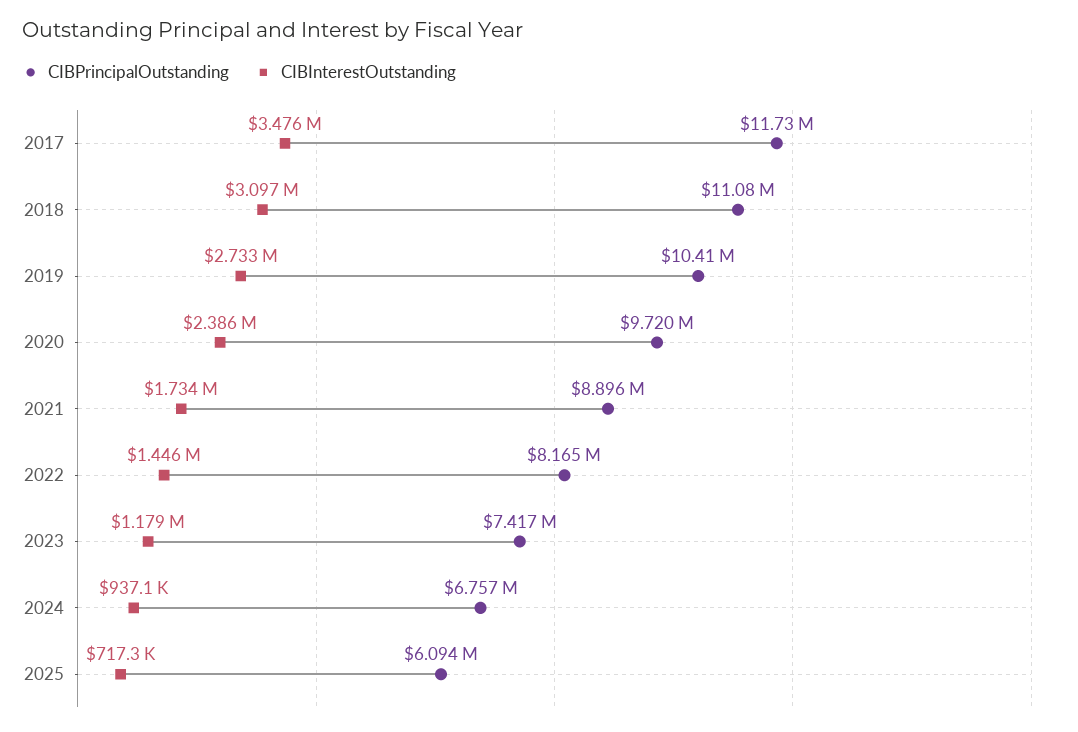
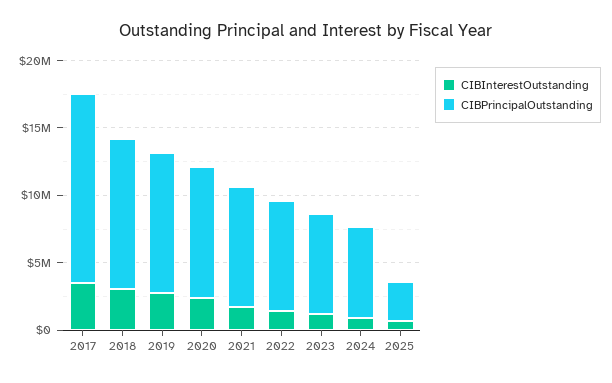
CIBPrincipalOutstanding, 2017: 11730000 -> 14000000
CIBPrincipalOutstanding, 2025: 6094000 -> 3000000

